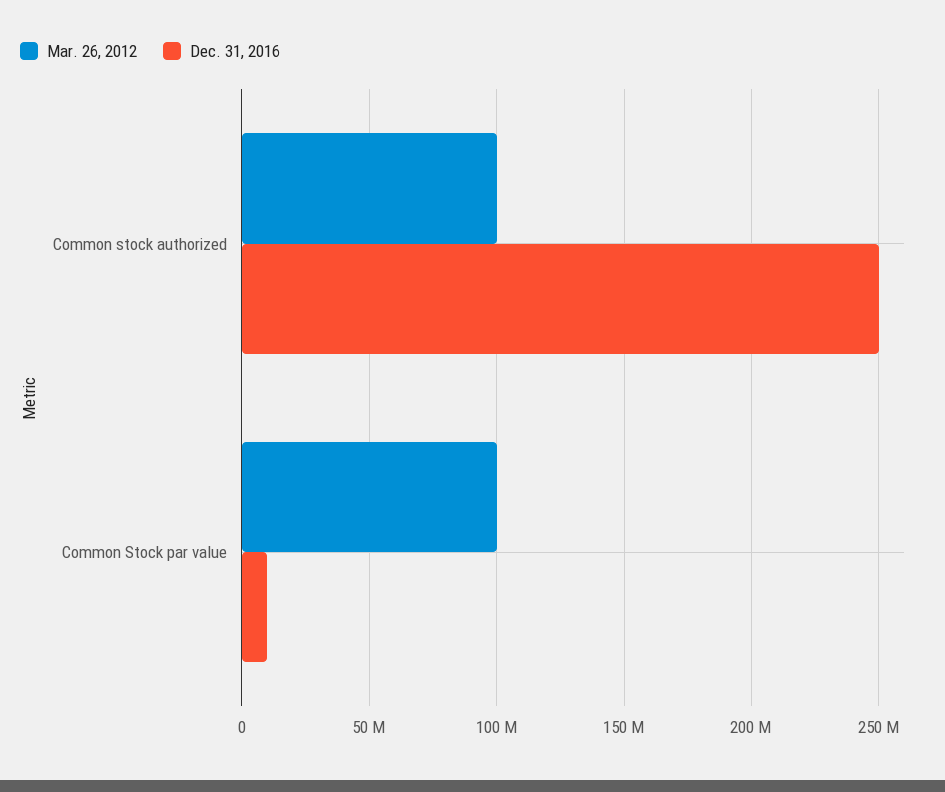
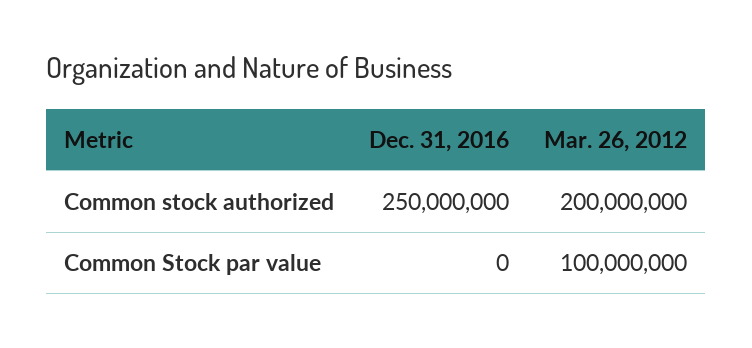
Mar. 26, 2012, Common stock authorized: 100000000 -> 200000000
Dec. 31, 2016, Common Stock par value: 10000000 -> 0

